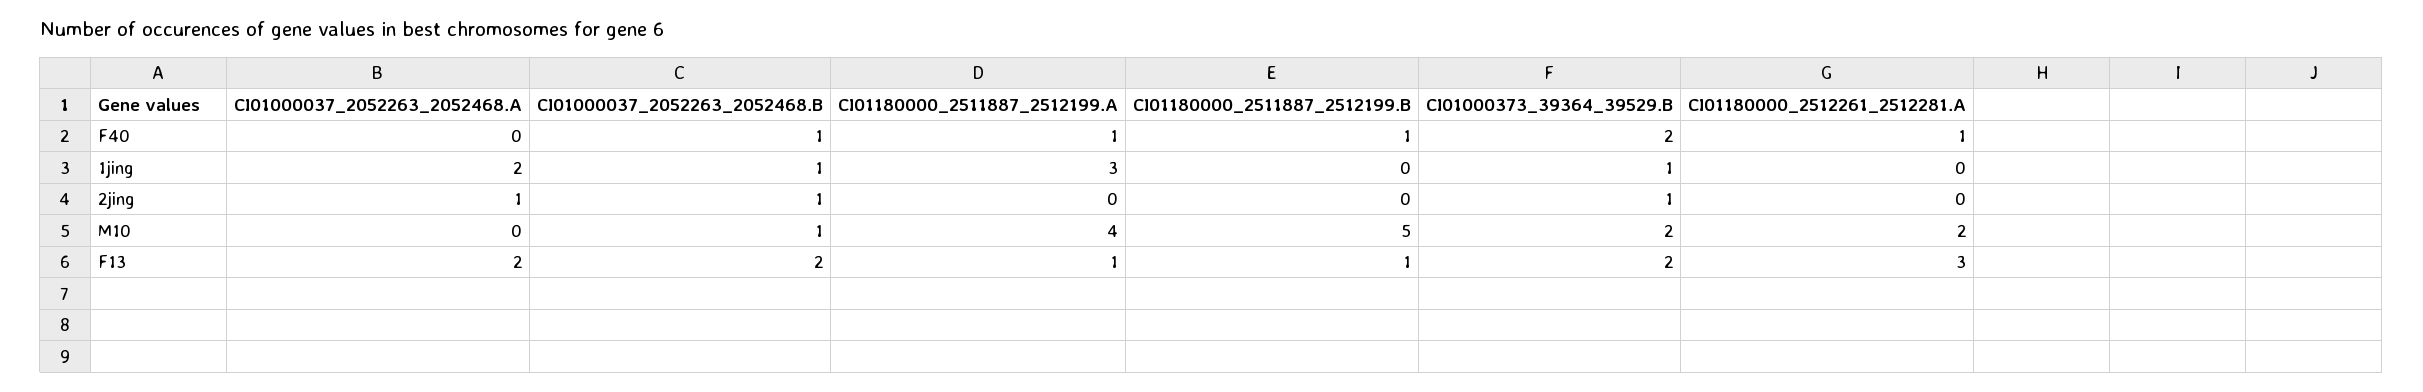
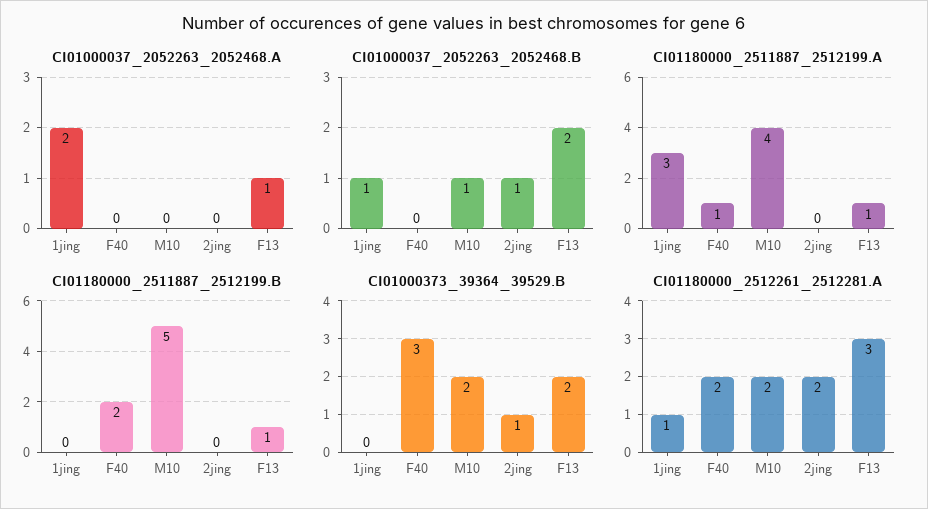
CI01000037_2052263_2052468.B, F40: 1 -> 0
CI01180000_2511887_2512199.B, F40: 1 -> 2
CI01000373_39364_39529.B, F40: 2 -> 3
CI01180000_2512261_2512281.A, F40: 1 -> 2
CI01000373_39364_39529.B, 1jing: 1 -> 0
CI01180000_2512261_2512281.A, 1jing: 0 -> 1
CI01000037_2052263_2052468.A, 2jing: 1 -> 0
CI01180000_2512261_2512281.A, 2jing: 0 -> 2
CI01000037_2052263_2052468.A, F13: 2 -> 1

